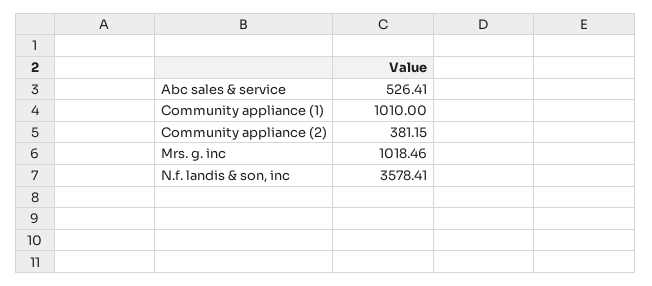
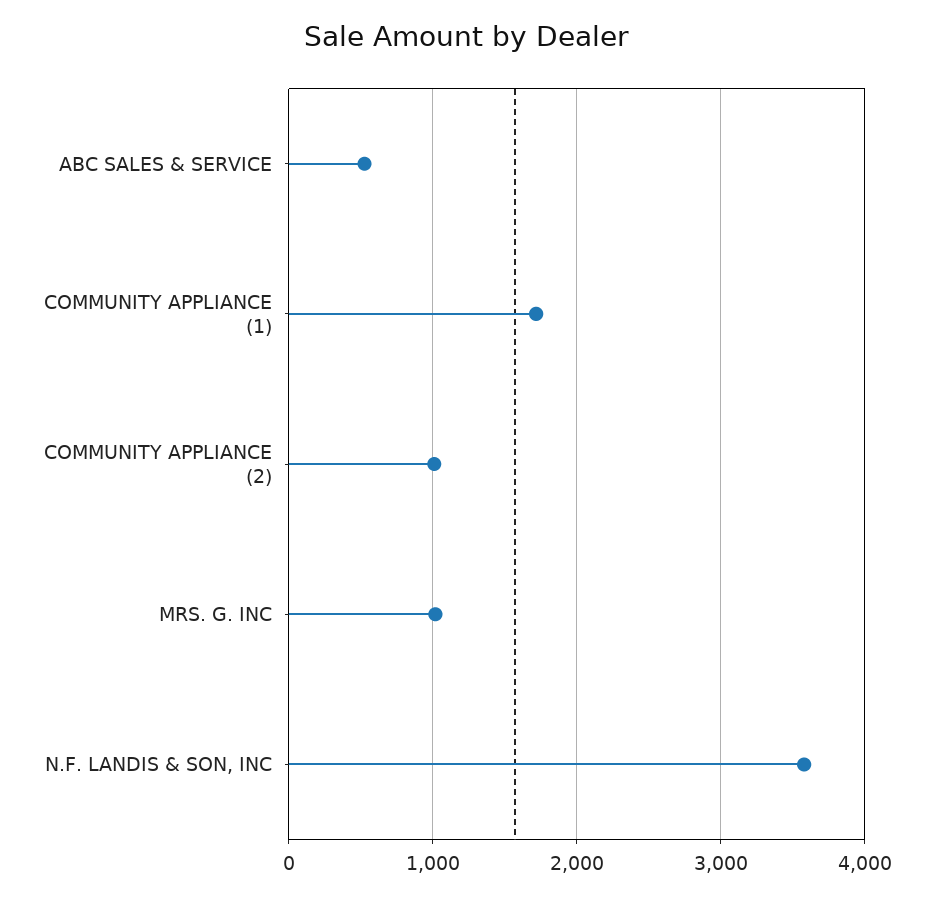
Community appliance (1): 1010 -> 1700
Community appliance (2): 381.15 -> 1000

